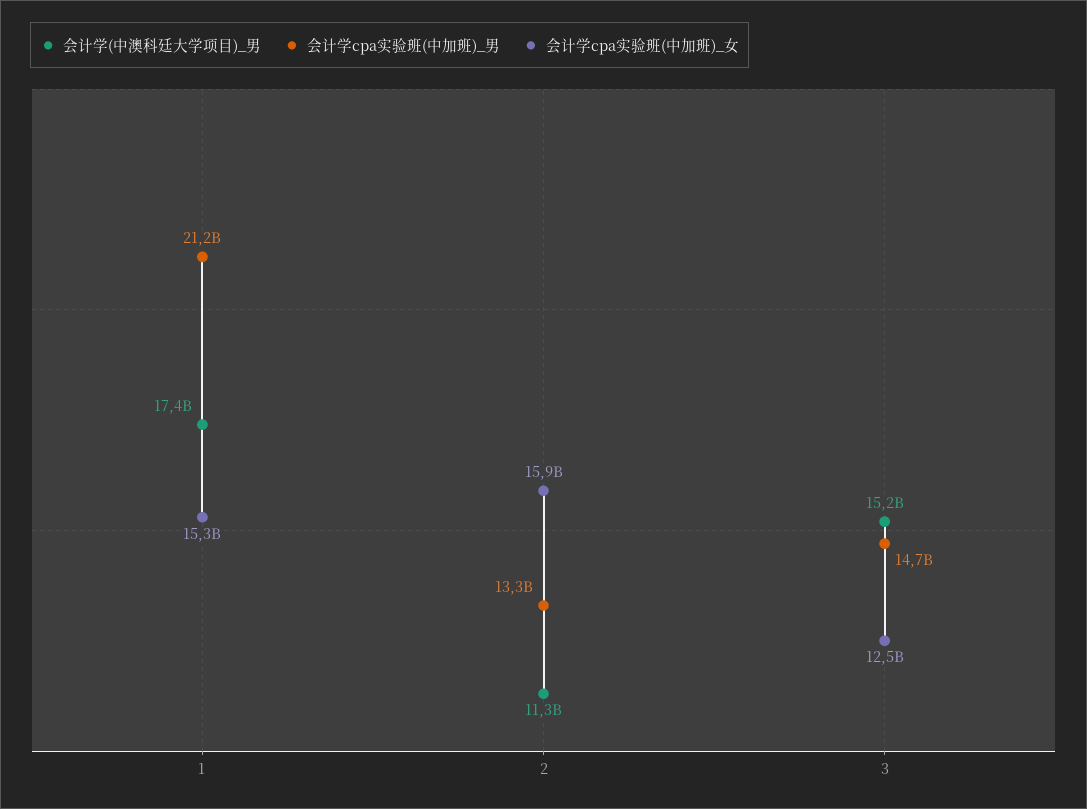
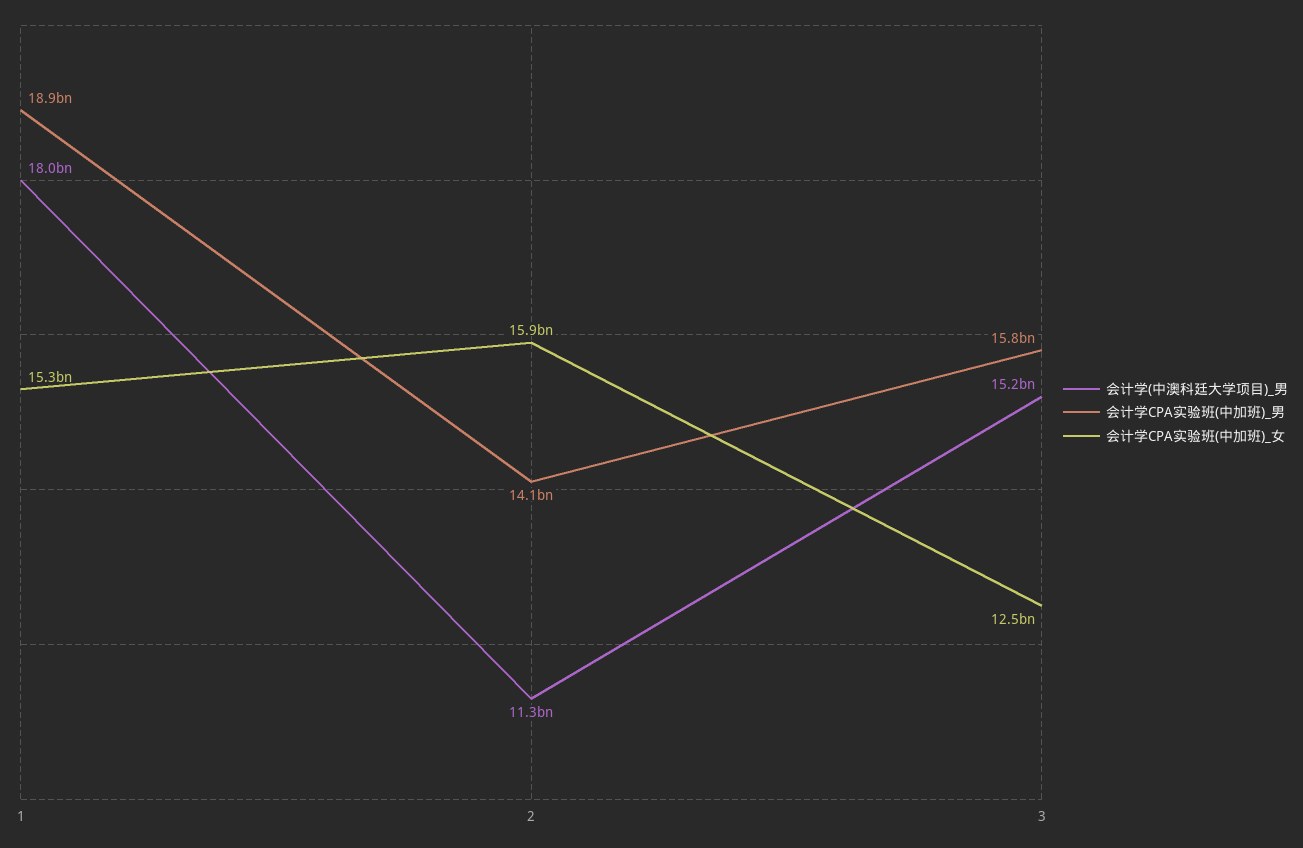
会计学(中澳科廷大学项目)_男, 1: 17400000000 -> 18000000000
会计学cpa实验班(中加班)_男, 1: 21200000000 -> 18900000000
会计学cpa实验班(中加班)_男, 2: 13300000000 -> 14100000000
会计学cpa实验班(中加班)_男, 3: 14700000000 -> 15800000000

